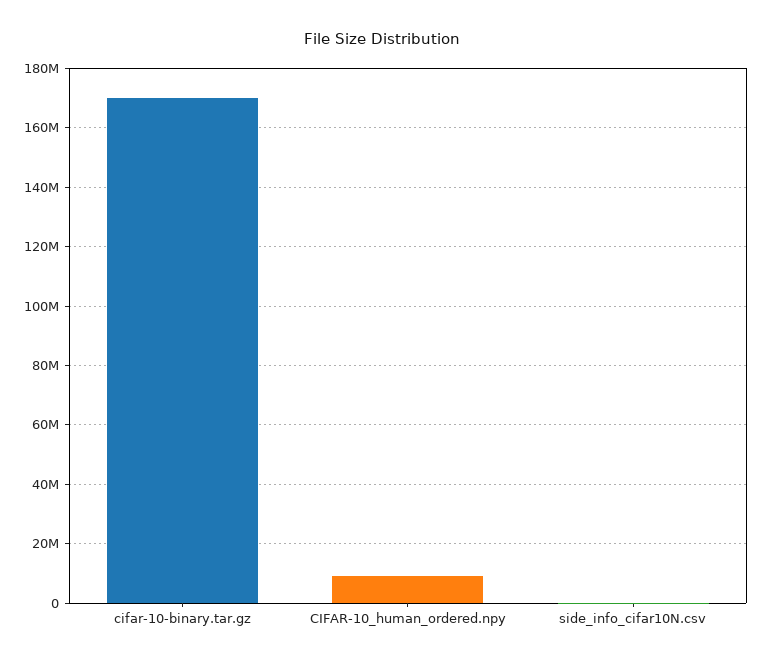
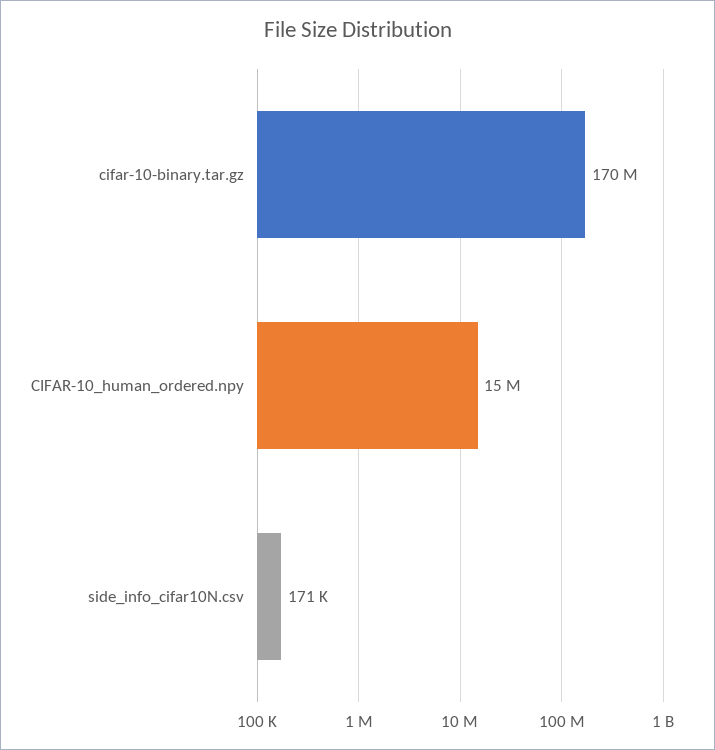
CIFAR-10_human_ordered.npy: 10000000 -> 15000000

